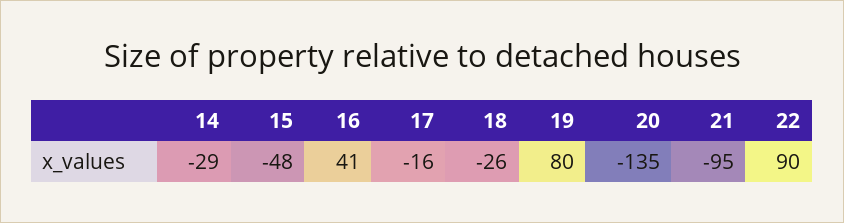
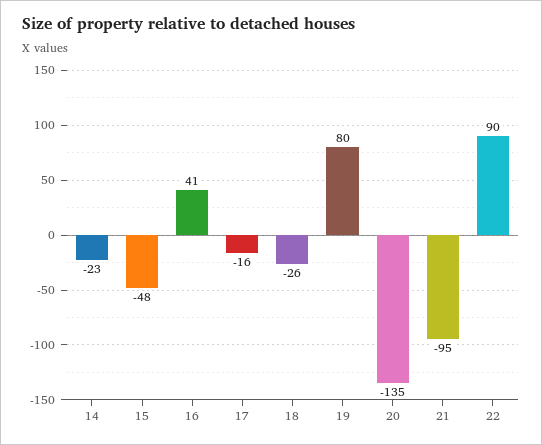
14: -29 -> -23

